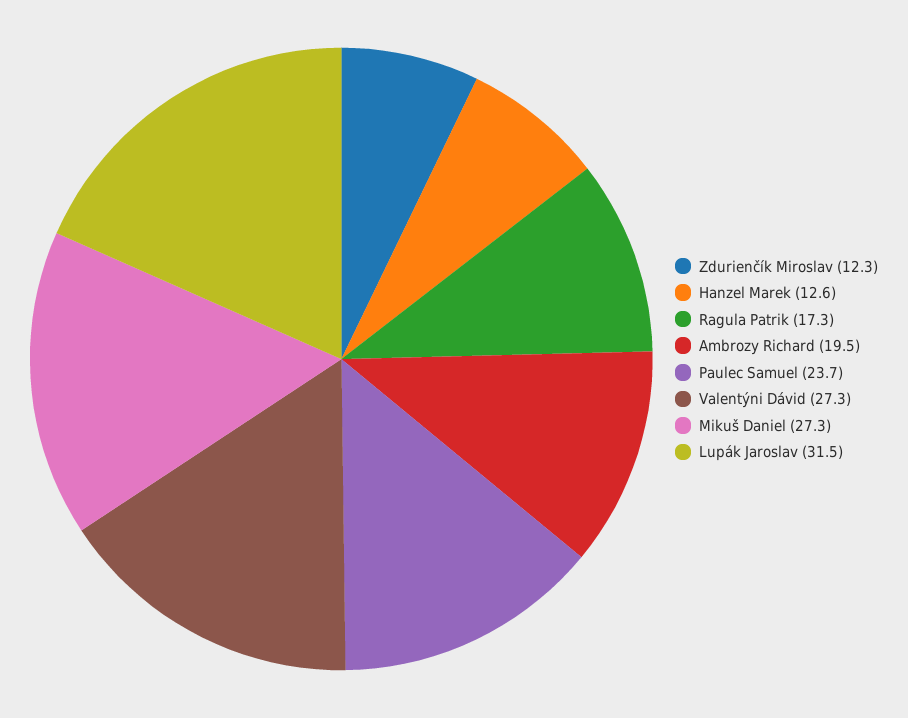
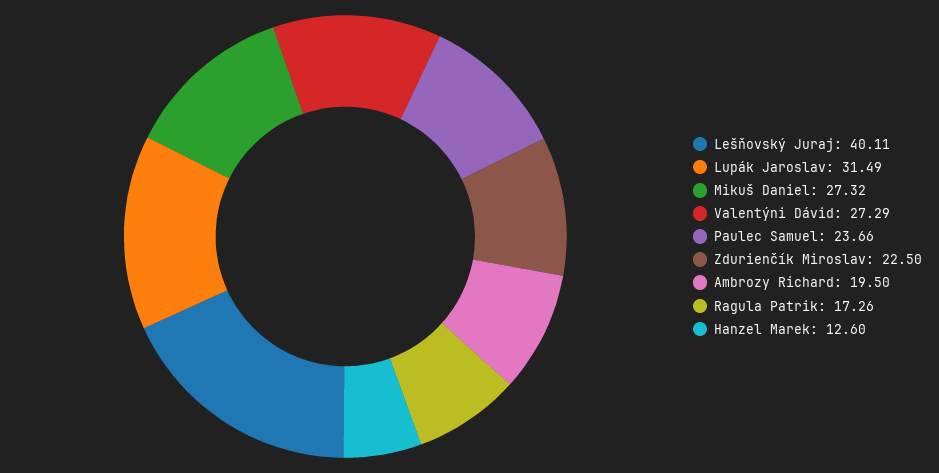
Zdurienčík Miroslav: 12.3 -> 22.5
Lešňovský Juraj: none -> 40.11

